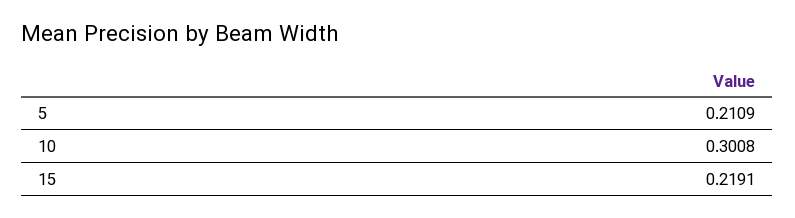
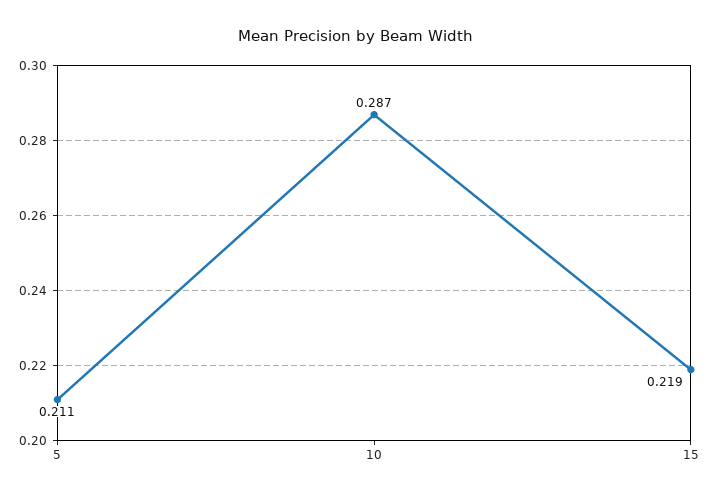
10: 0.3008 -> 0.287

